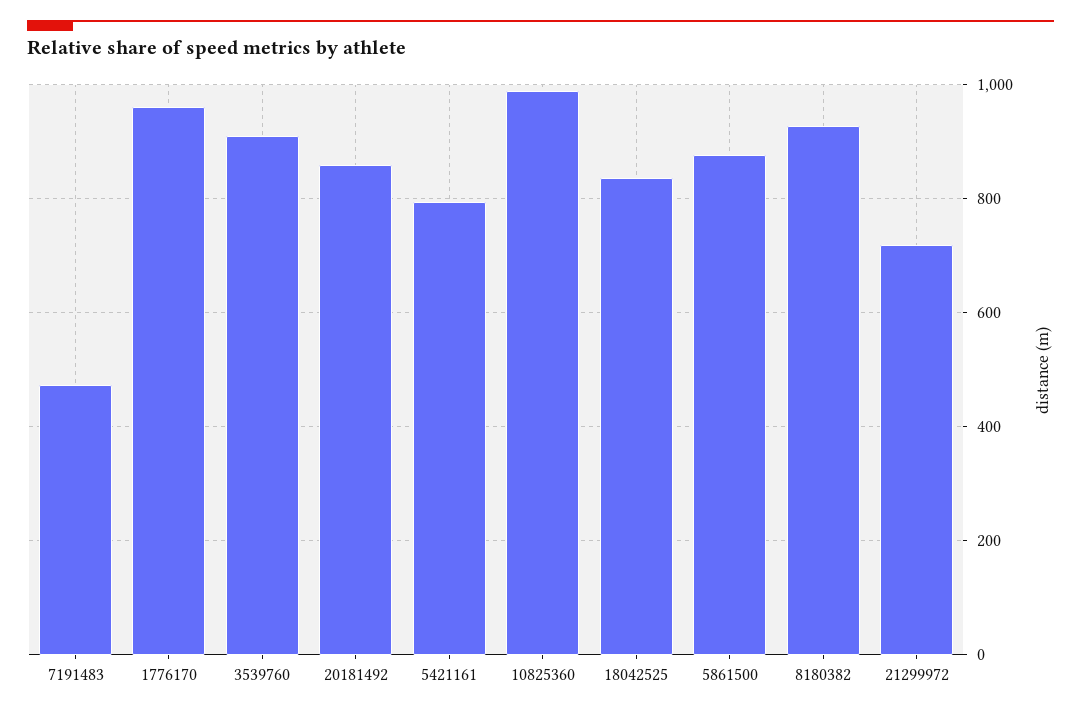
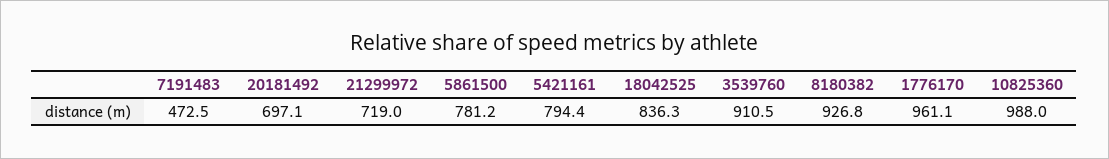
20181492: 860 -> 697.1
5861500: 880 -> 781.2

